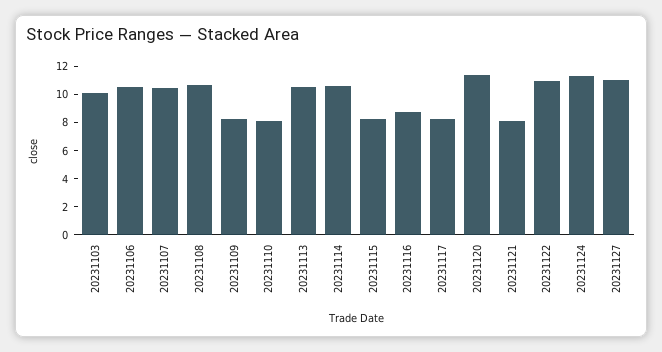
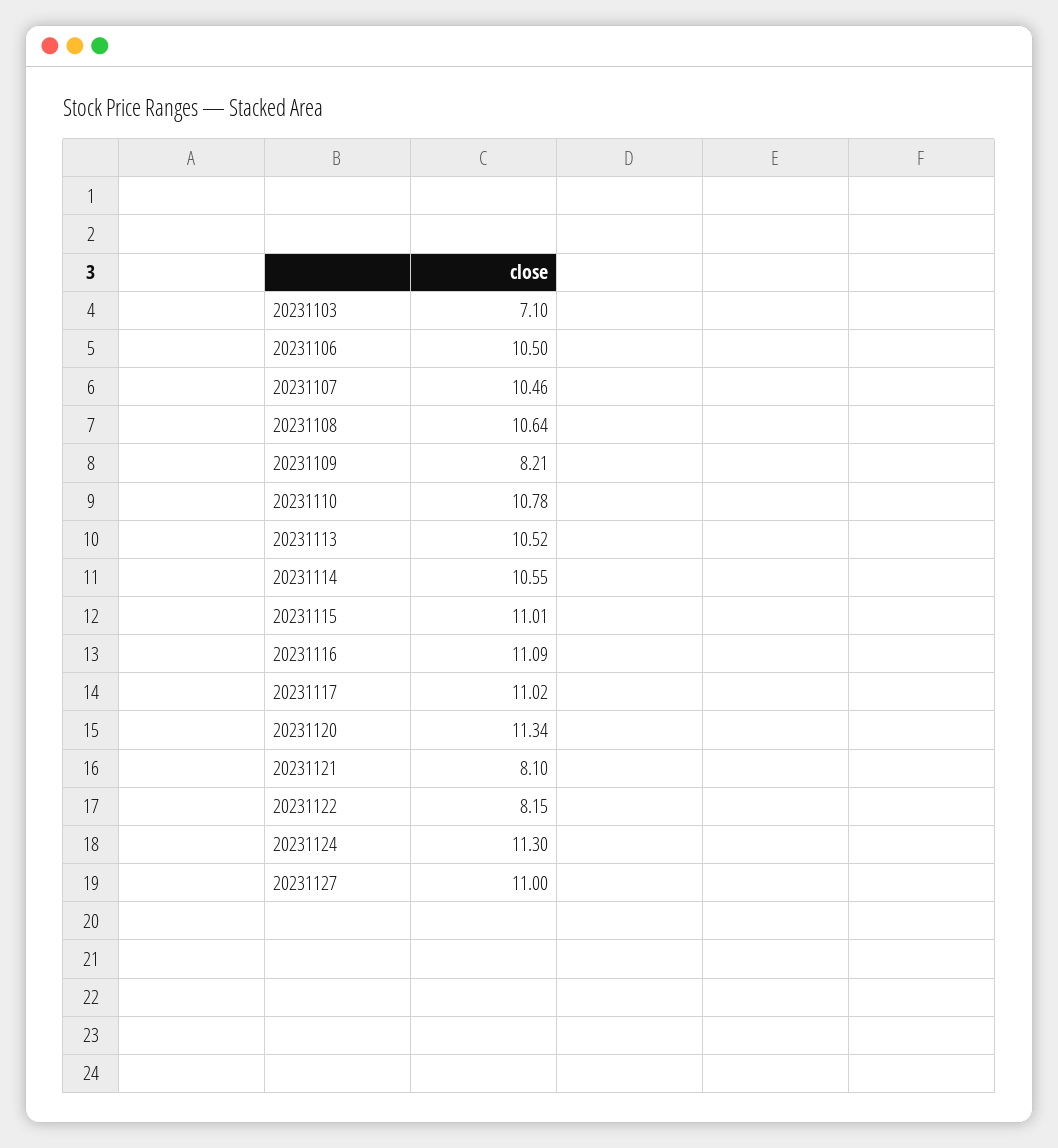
20231103: 10 -> 7.1
20231110: 8 -> 10.78
20231115: 8 -> 11.01
20231116: 9 -> 11.09
20231117: 8 -> 11.02
20231122: 11 -> 8.15

